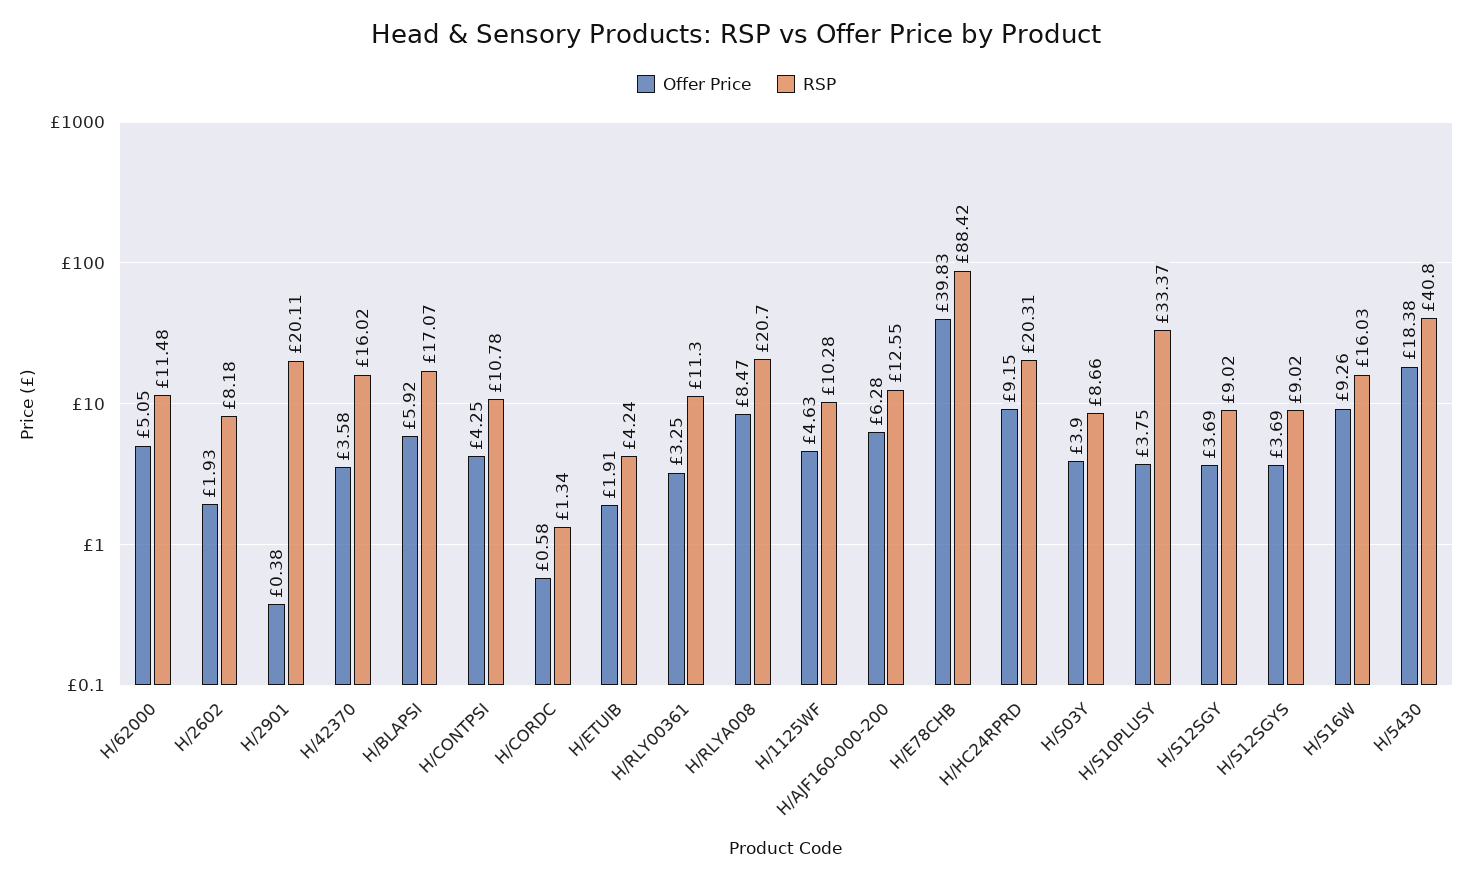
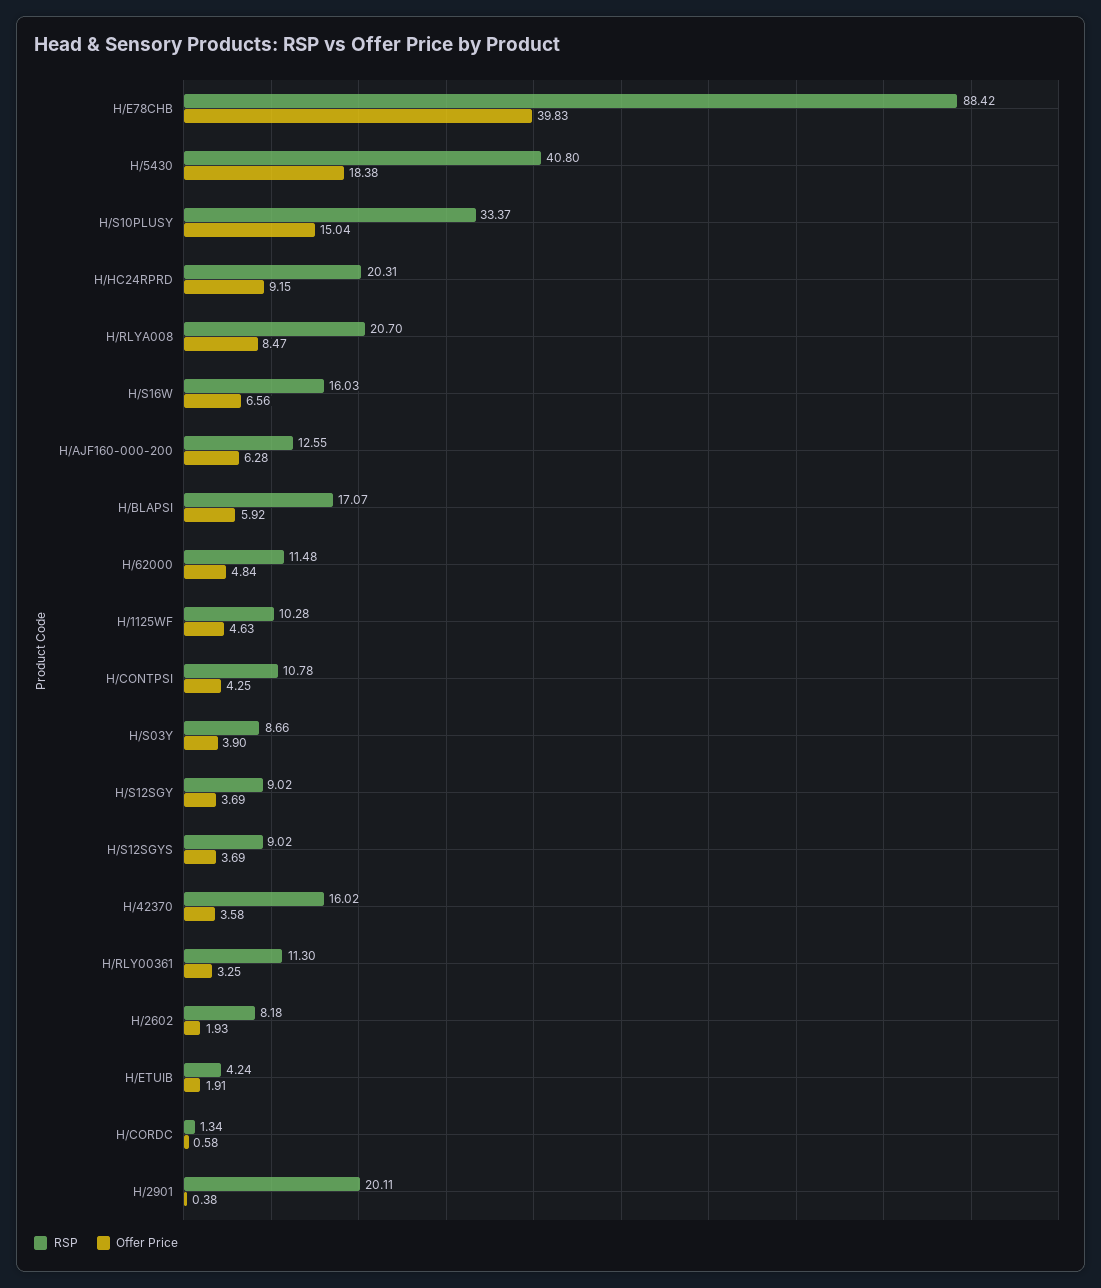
Offer Price, H/62000: 5.05 -> 4.84
Offer Price, H/S10PLUSY: 3.75 -> 15.04
Offer Price, H/S16W: 9.26 -> 6.56

